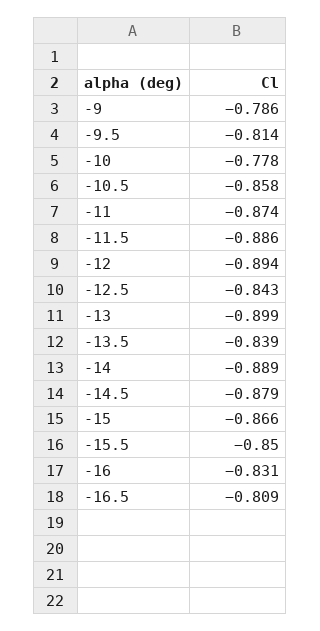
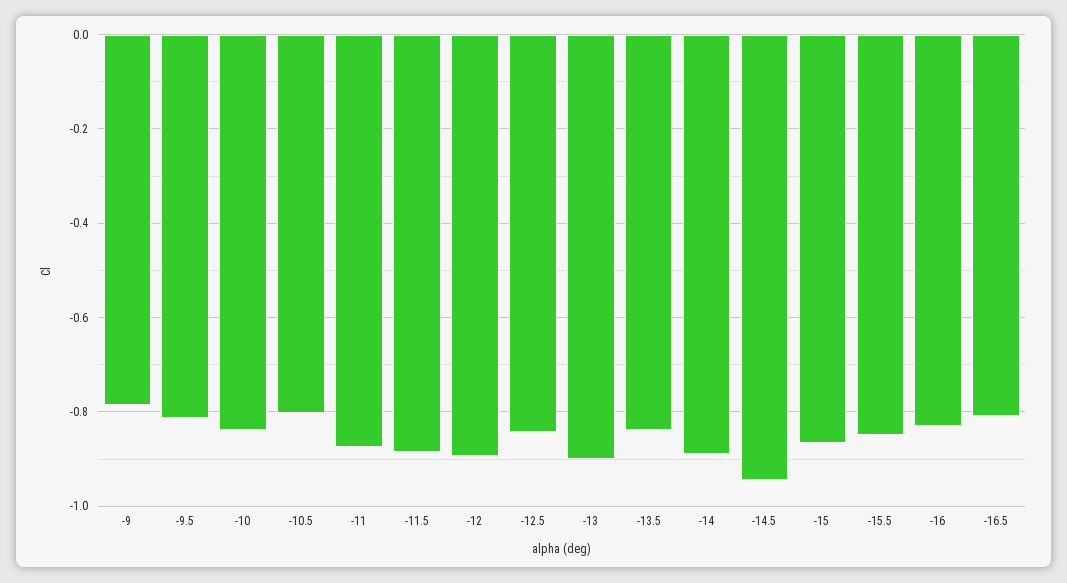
-10: -0.778 -> -0.84
-10.5: -0.858 -> -0.8
-14.5: -0.879 -> -0.94

